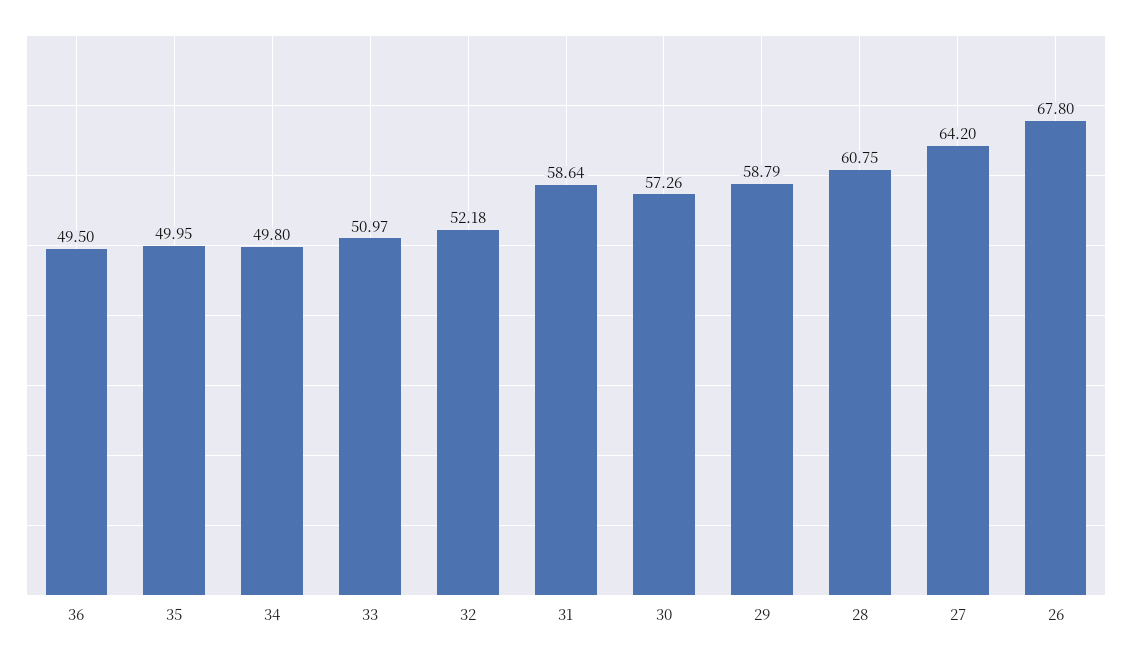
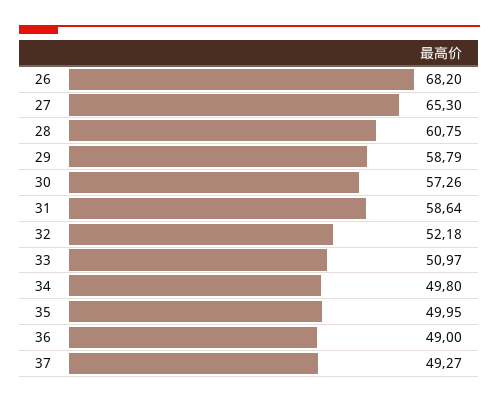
36: 49.5 -> 49
27: 64.2 -> 65.3
26: 67.8 -> 68.2
37: none -> 49.27

